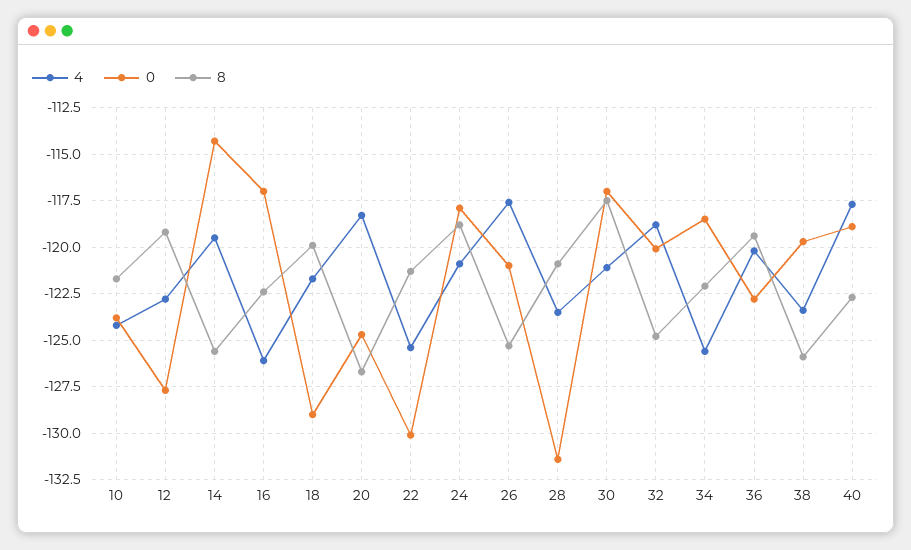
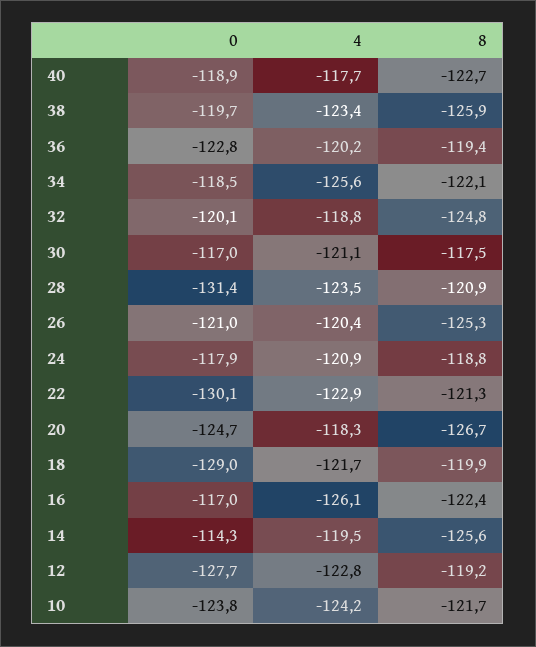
4, 22: -125.5 -> -122.9
4, 26: -117.5 -> -120.4

